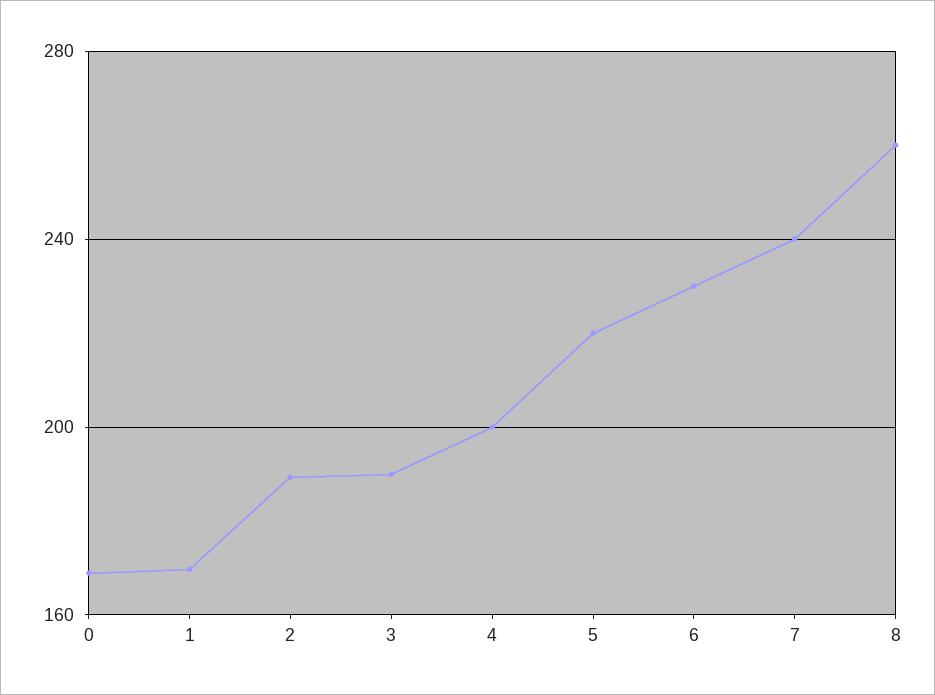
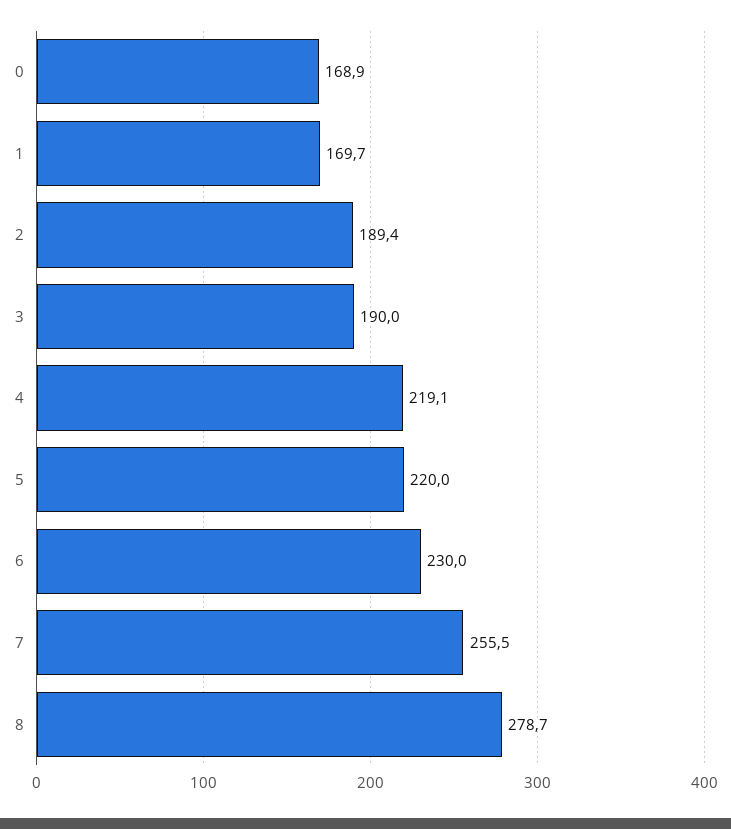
4: 200 -> 219.1
7: 240 -> 255.5
8: 260 -> 278.7

